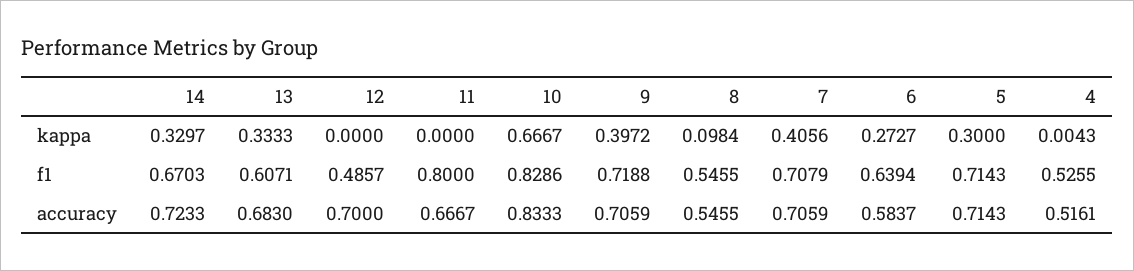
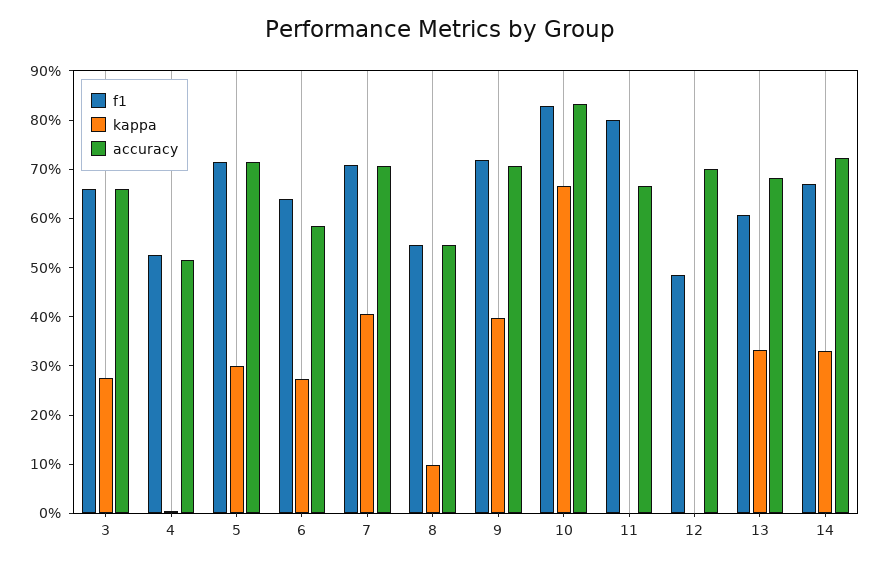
f1, 3: none -> 0.66
kappa, 3: none -> 0.28
accuracy, 3: none -> 0.66

